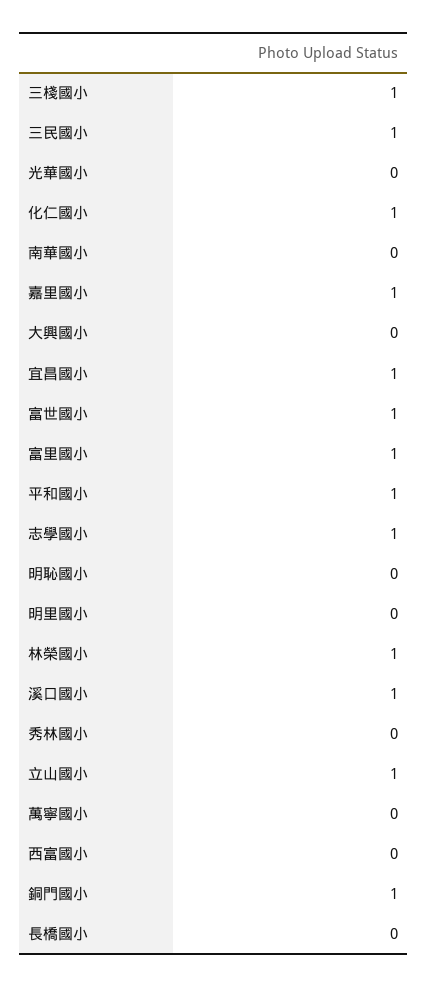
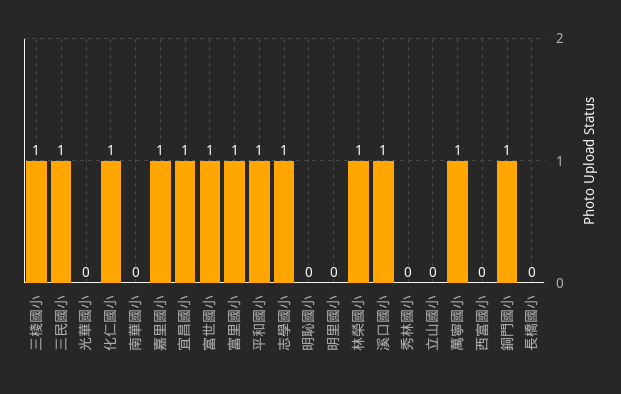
大興國小: 0 -> none
立山國小: 1 -> 0
萬寧國小: 0 -> 1

